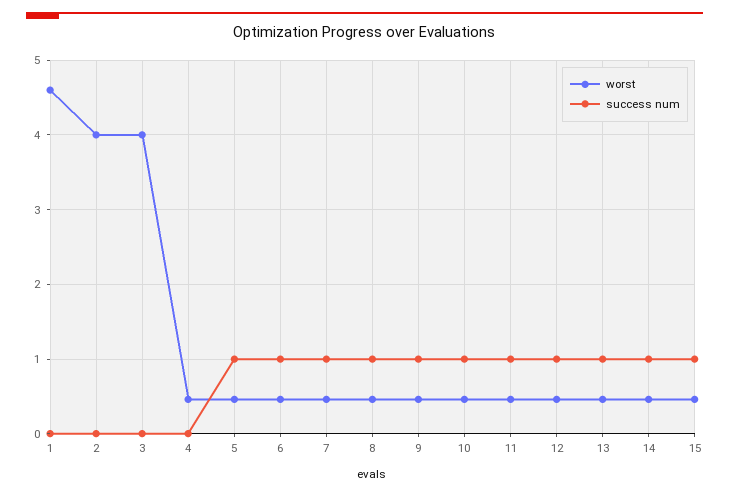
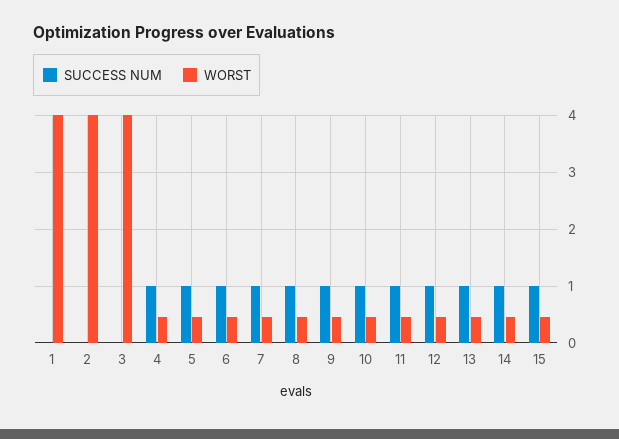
worst, 1: 4.6 -> 4
success num, 4: 0 -> 1

